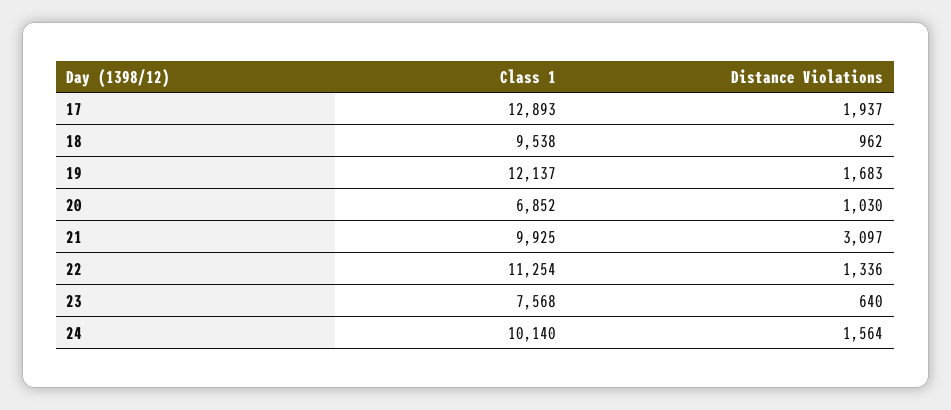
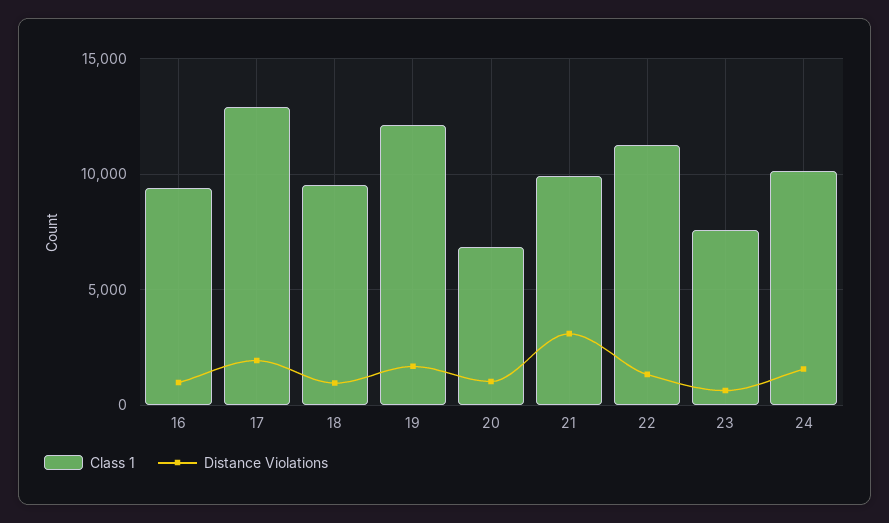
Class 1, 16: none -> 9500
Distance Violations, 16: none -> 1000

